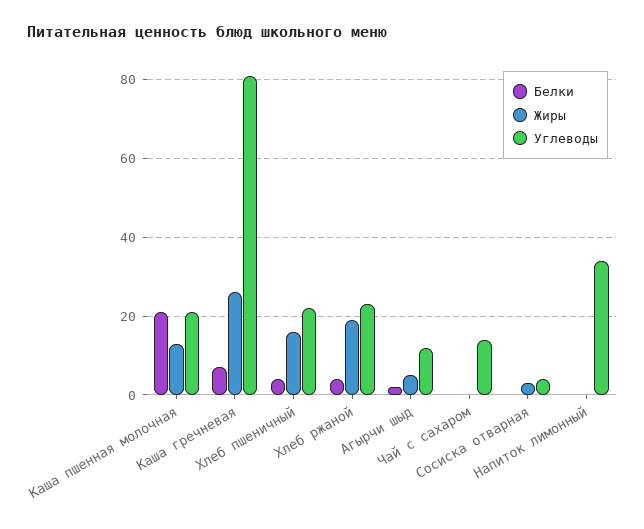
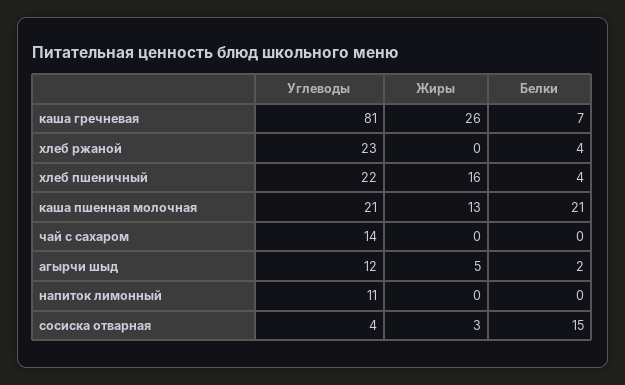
Жиры, Хлеб ржаной: 20 -> 0
Белки, Сосиска отварная: 0 -> 15
Углеводы, Напиток лимонный: 35 -> 11

